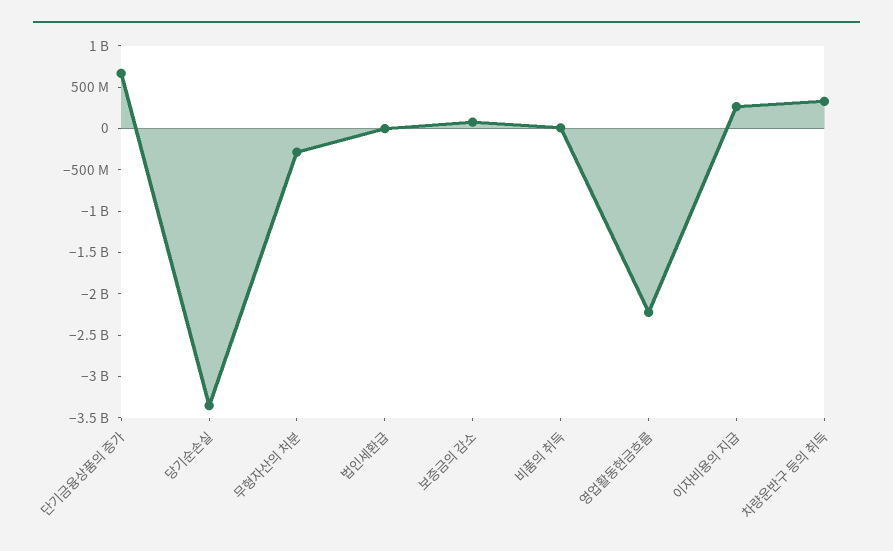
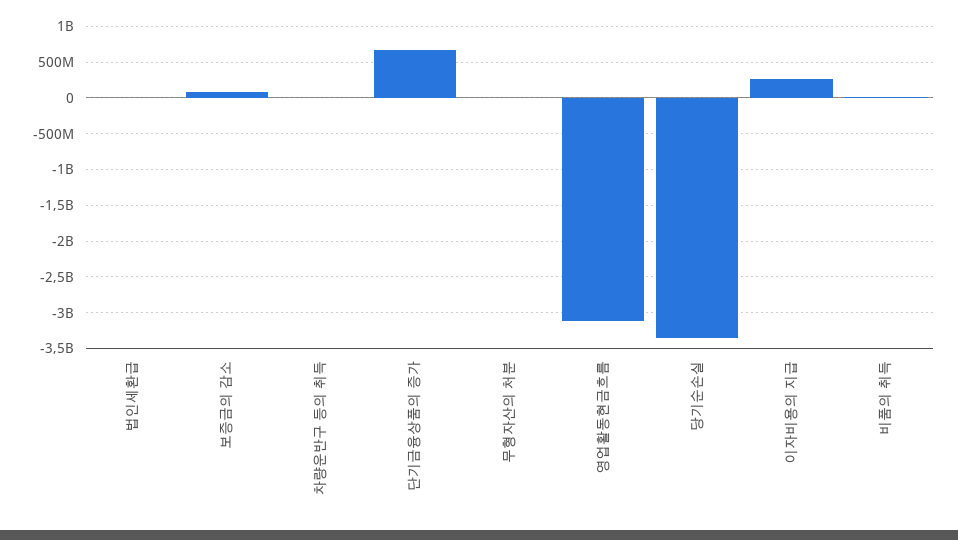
무형자산의 처분: -300000000 -> 0
영업활동현금흐름: -2200000000 -> -3100000000
차량운반구 등의 취득: 300000000 -> 0

